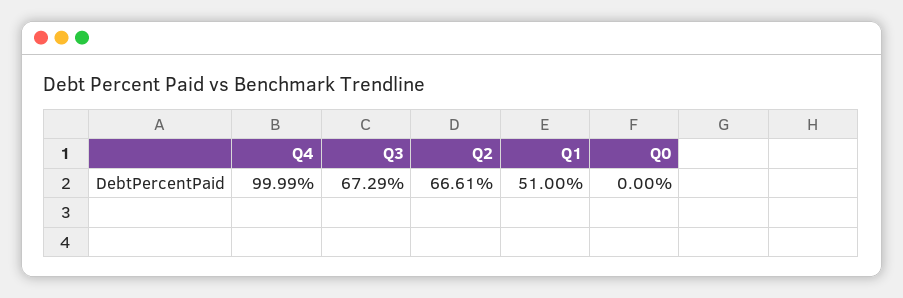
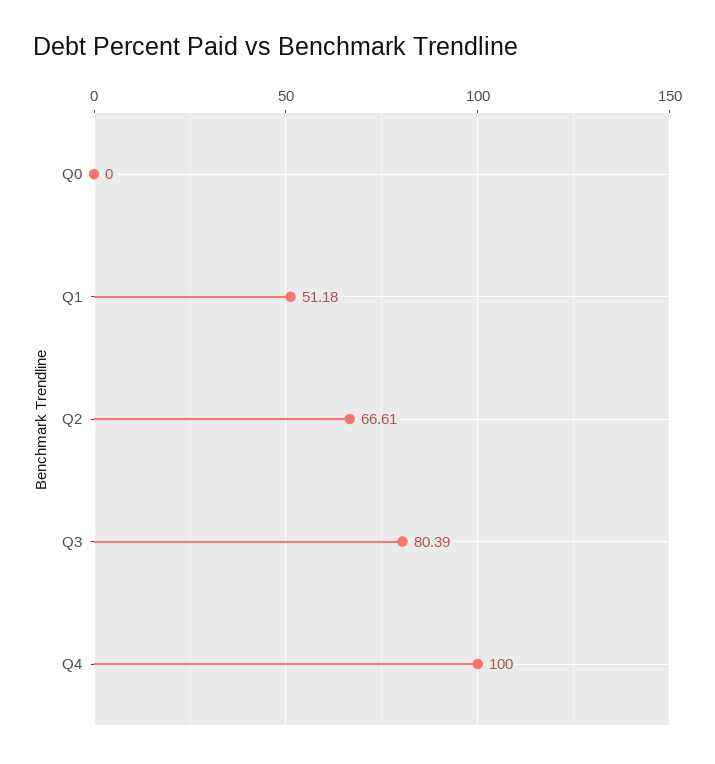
Q4: 99.99 -> 100
Q3: 67.29 -> 80.39
Q1: 51 -> 51.18

